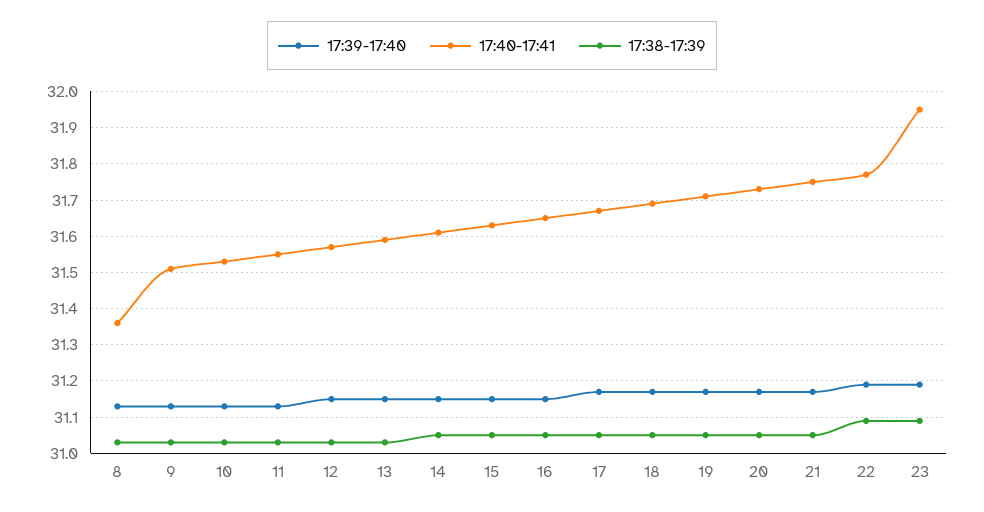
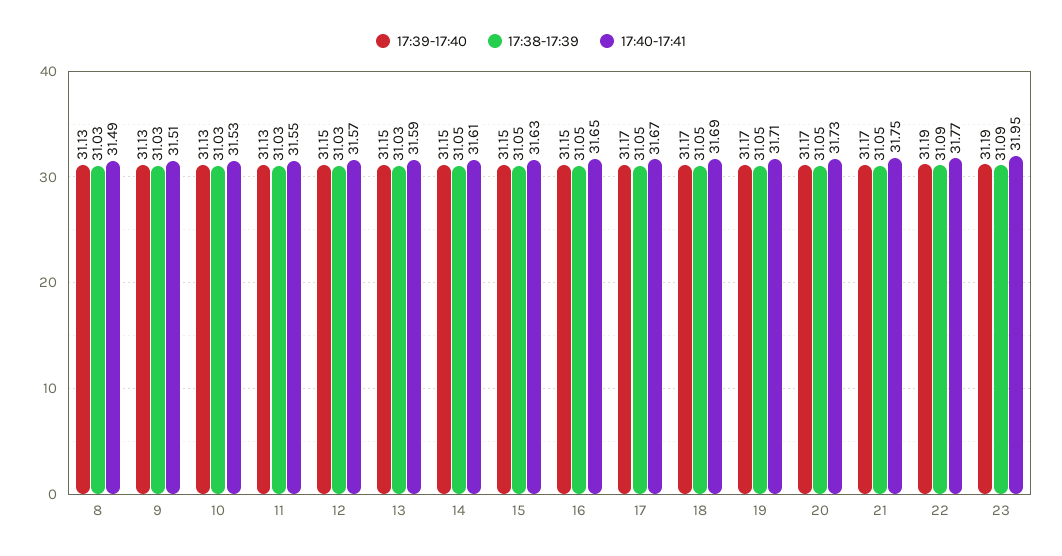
17:40-17:41, 8: 31.35 -> 31.49

